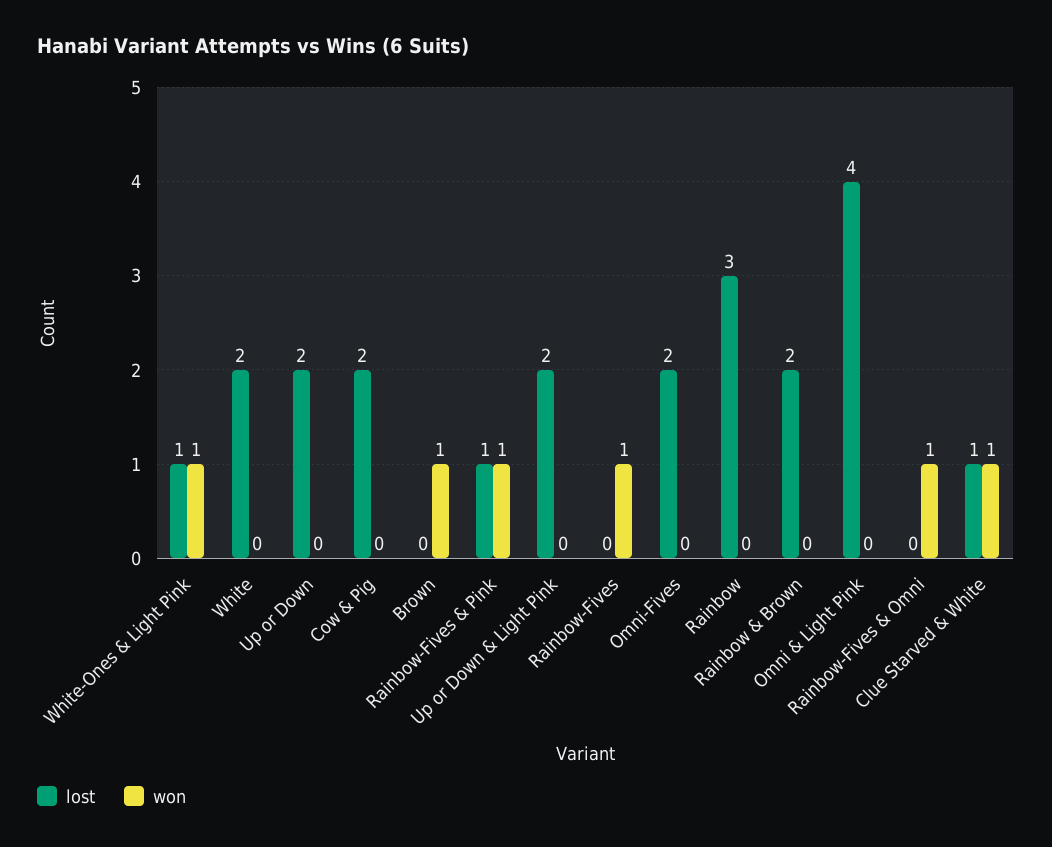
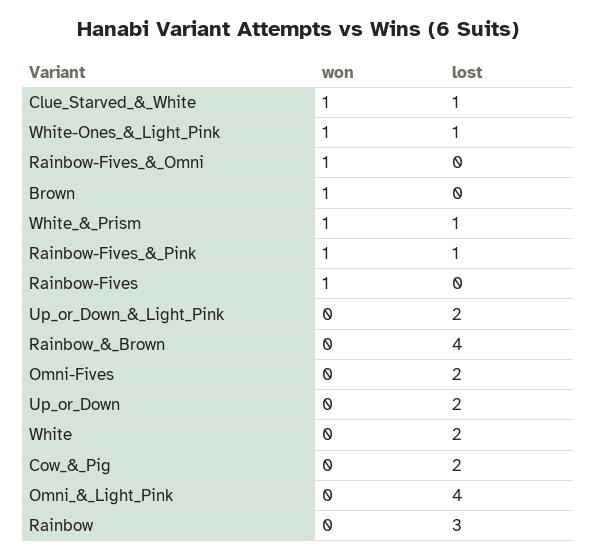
lost, Rainbow & Brown: 2 -> 4
won, White_&_Prism: none -> 1
lost, White_&_Prism: none -> 1

